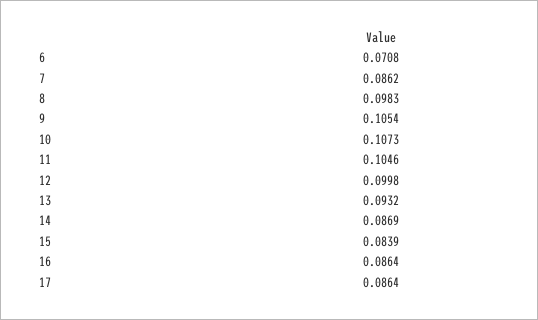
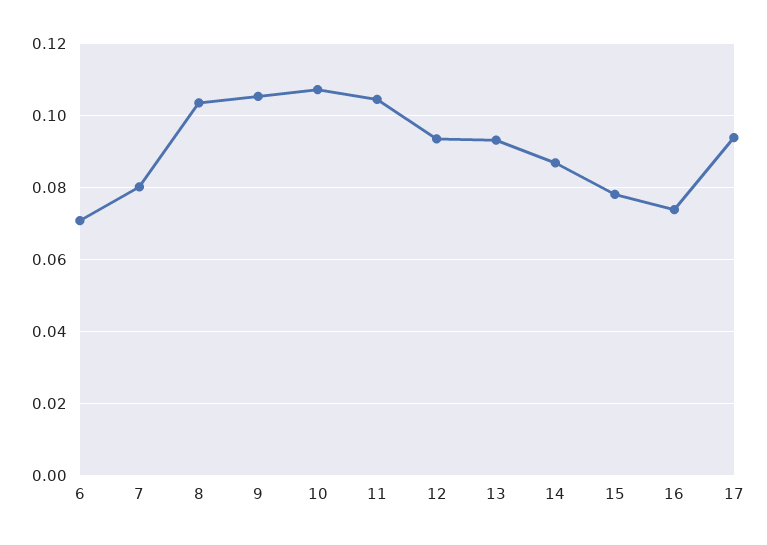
7: 0.0862 -> 0.08
8: 0.0983 -> 0.104
12: 0.0998 -> 0.094
15: 0.0839 -> 0.078
16: 0.0864 -> 0.074
17: 0.0864 -> 0.094

